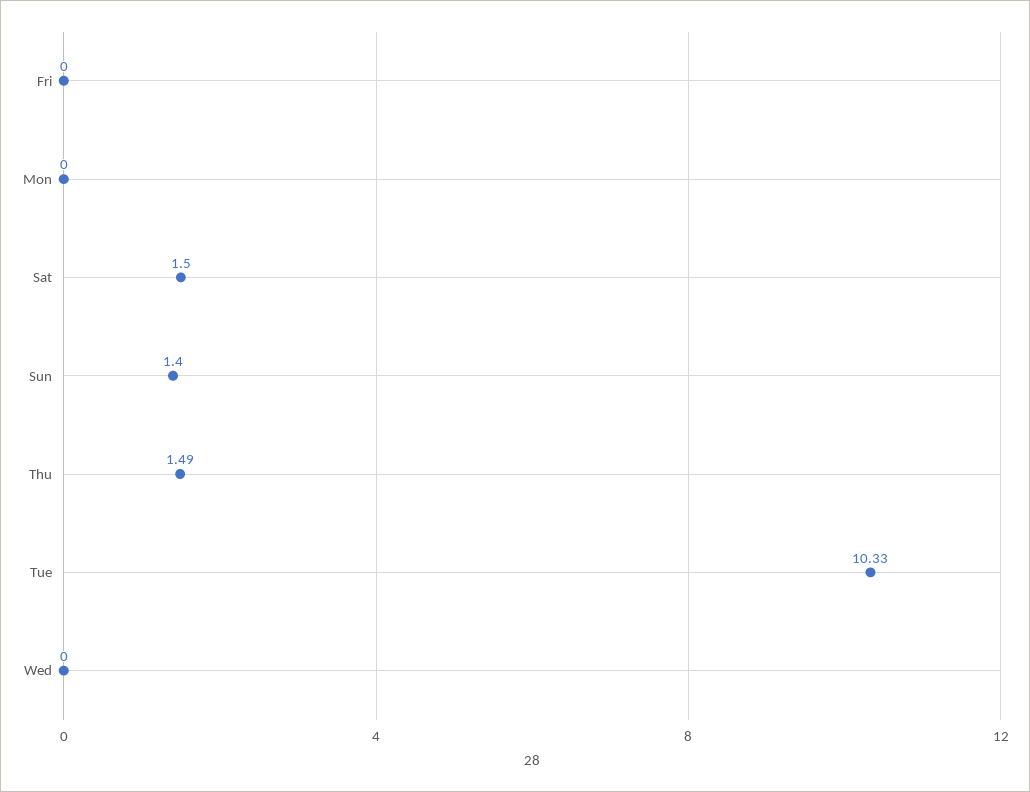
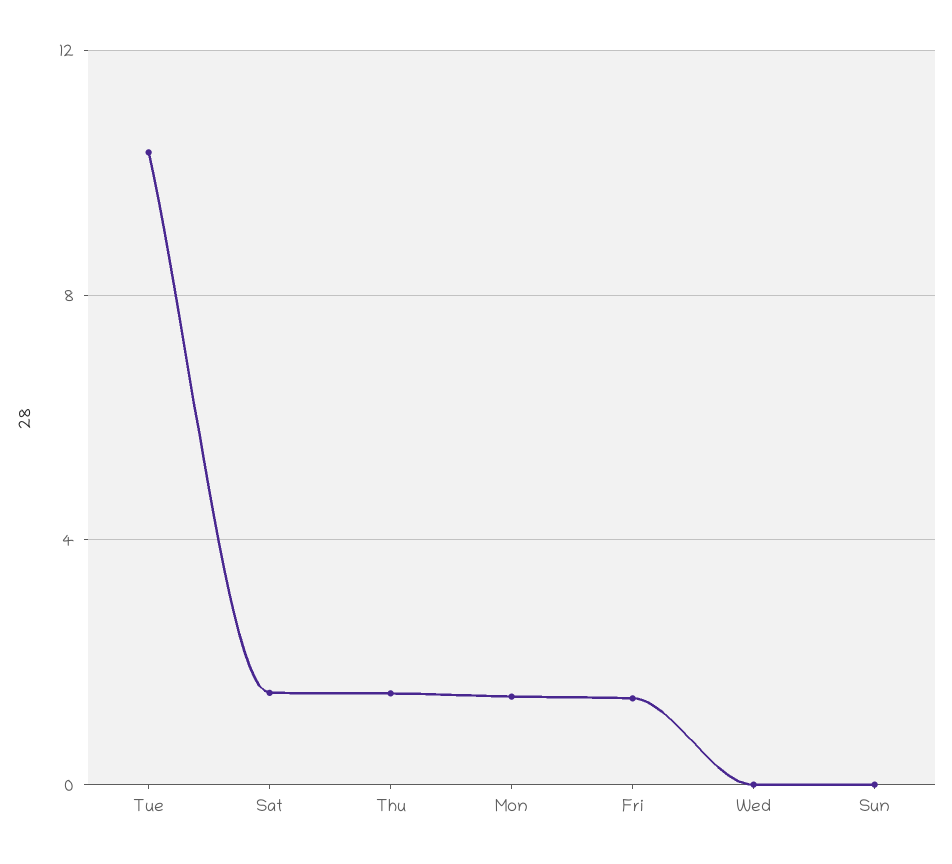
Fri: 0 -> 1.5
Mon: 0 -> 1.5
Sun: 1.4 -> 0

